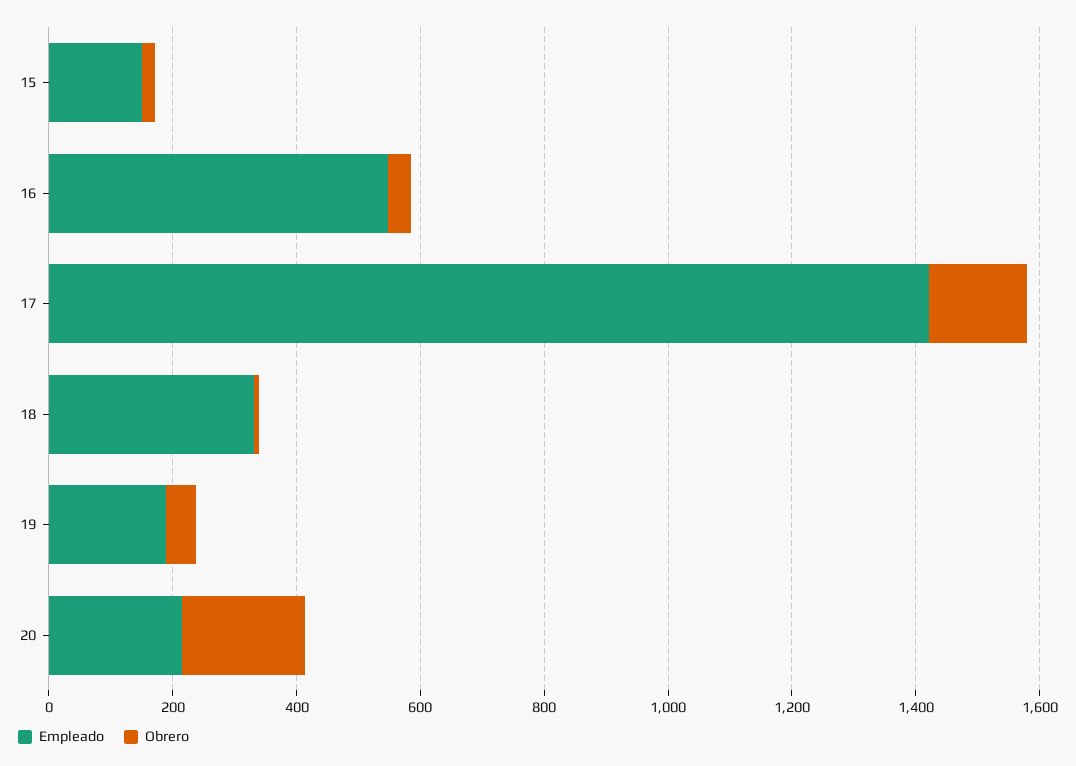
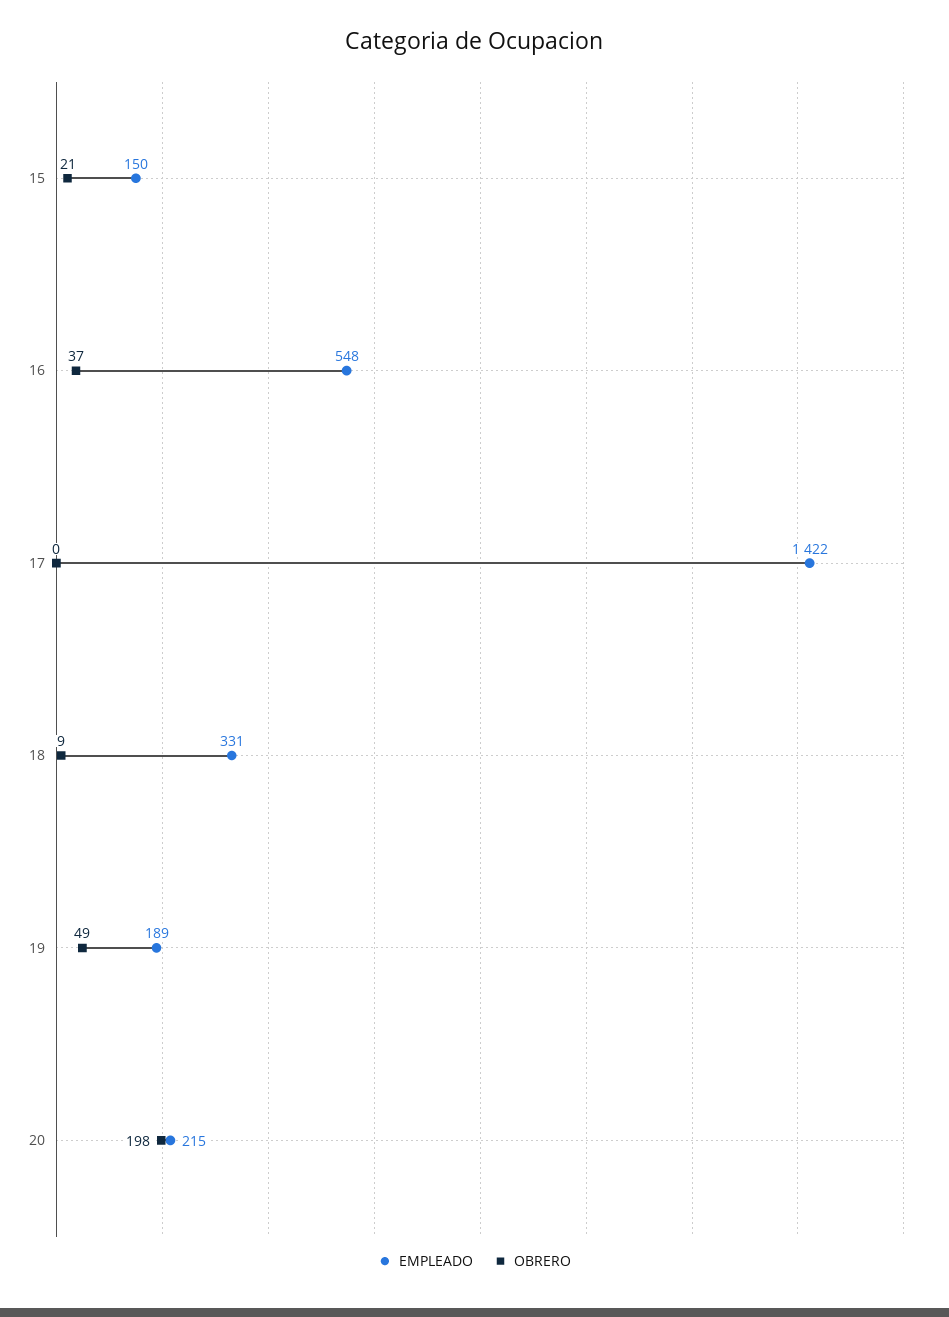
Obrero, 17: 150 -> 0

